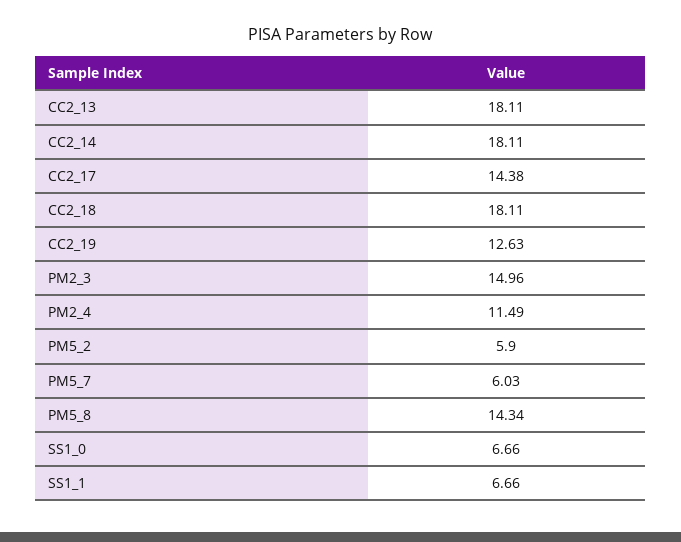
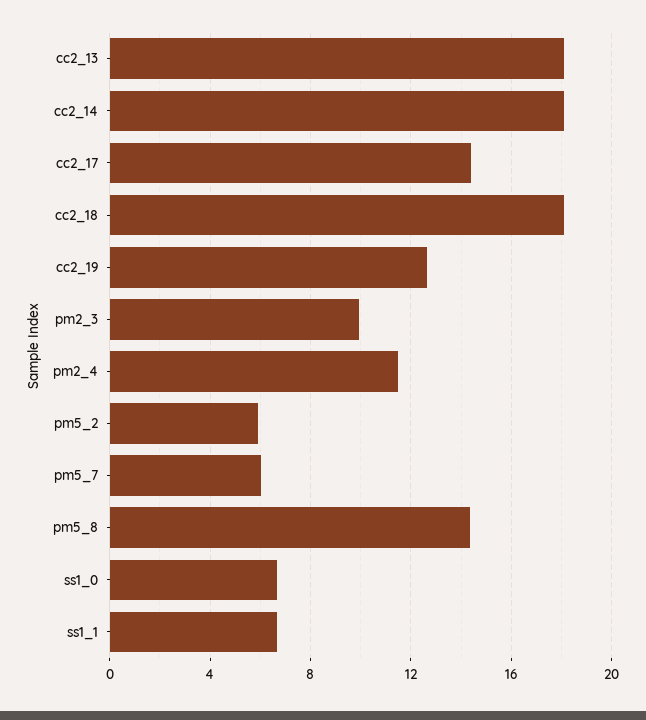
PM2_3: 14.96 -> 10

